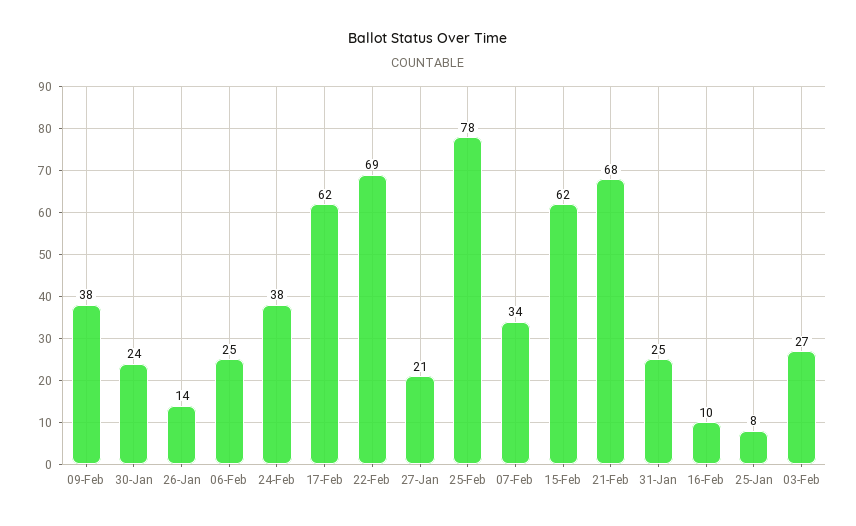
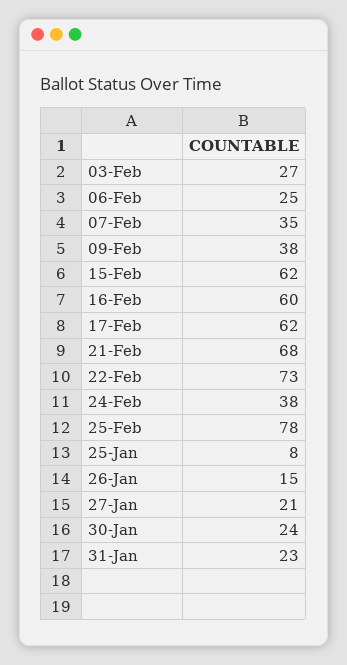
26-Jan: 14 -> 15
22-Feb: 69 -> 73
07-Feb: 34 -> 35
31-Jan: 25 -> 23
16-Feb: 10 -> 60

